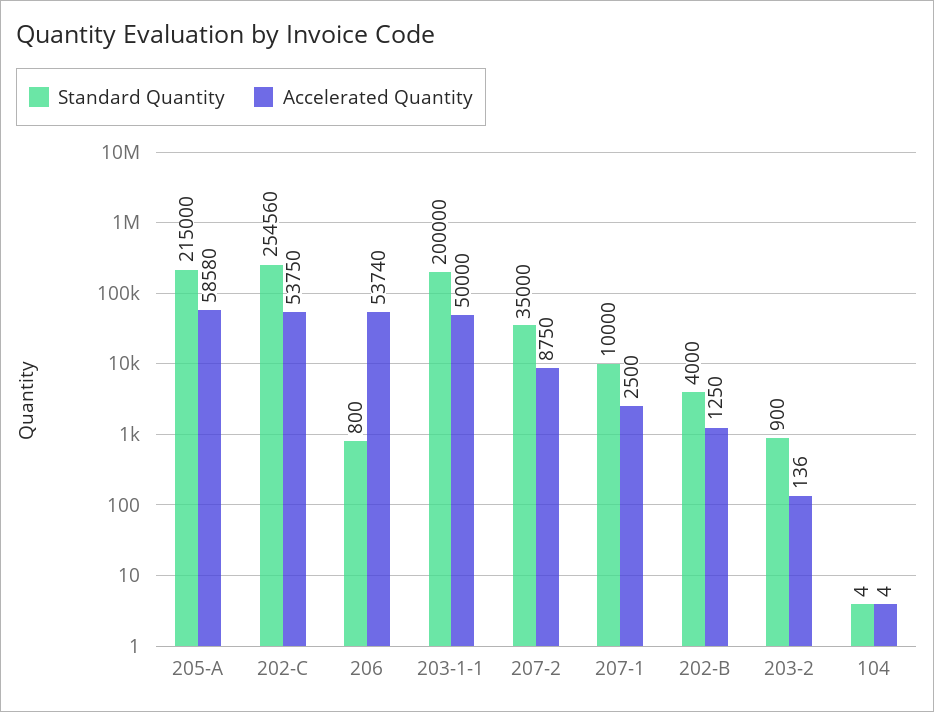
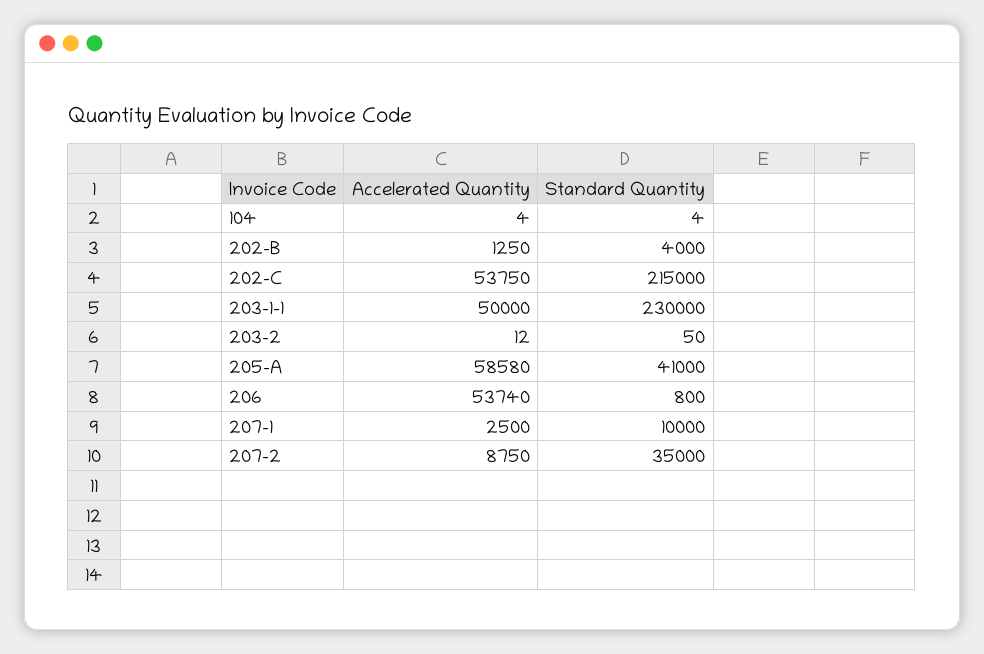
Standard Quantity, 205-A: 215000 -> 41000
Standard Quantity, 202-C: 254560 -> 215000
Standard Quantity, 203-1-1: 200000 -> 230000
Standard Quantity, 203-2: 900 -> 50
Accelerated Quantity, 203-2: 136 -> 12

